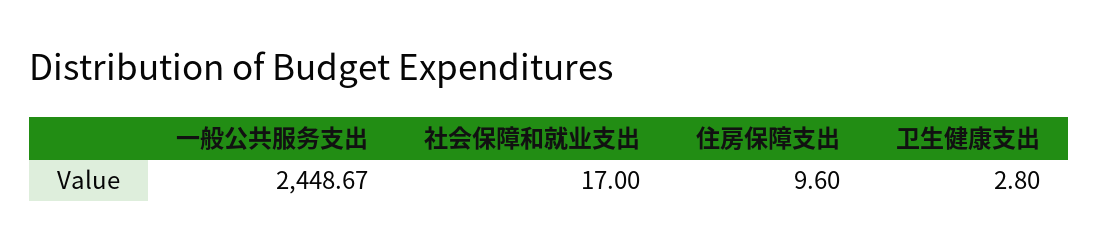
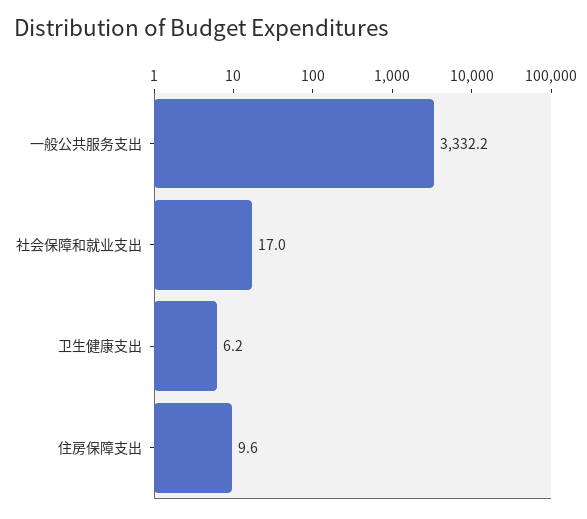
一般公共服务支出: 2448.67 -> 3332.2
卫生健康支出: 2.8 -> 6.2

